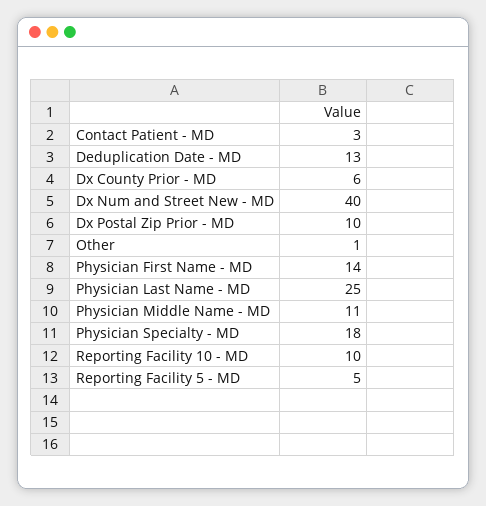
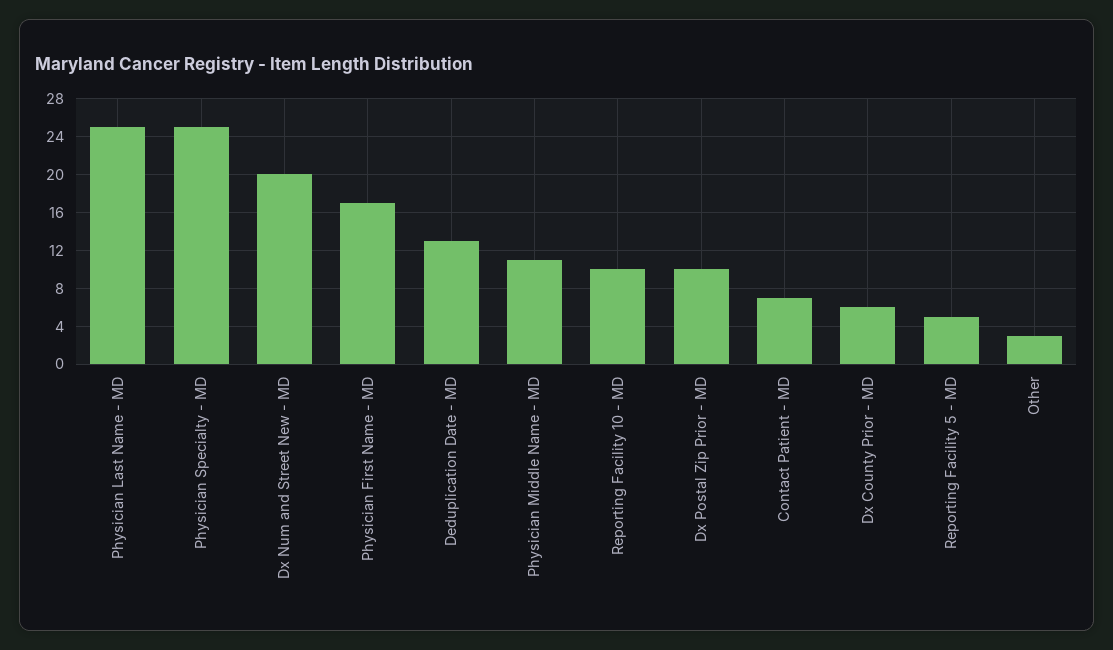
Contact Patient - MD: 3 -> 7
Dx Num and Street New - MD: 40 -> 20
Other: 1 -> 3
Physician First Name - MD: 14 -> 17
Physician Specialty - MD: 18 -> 25

